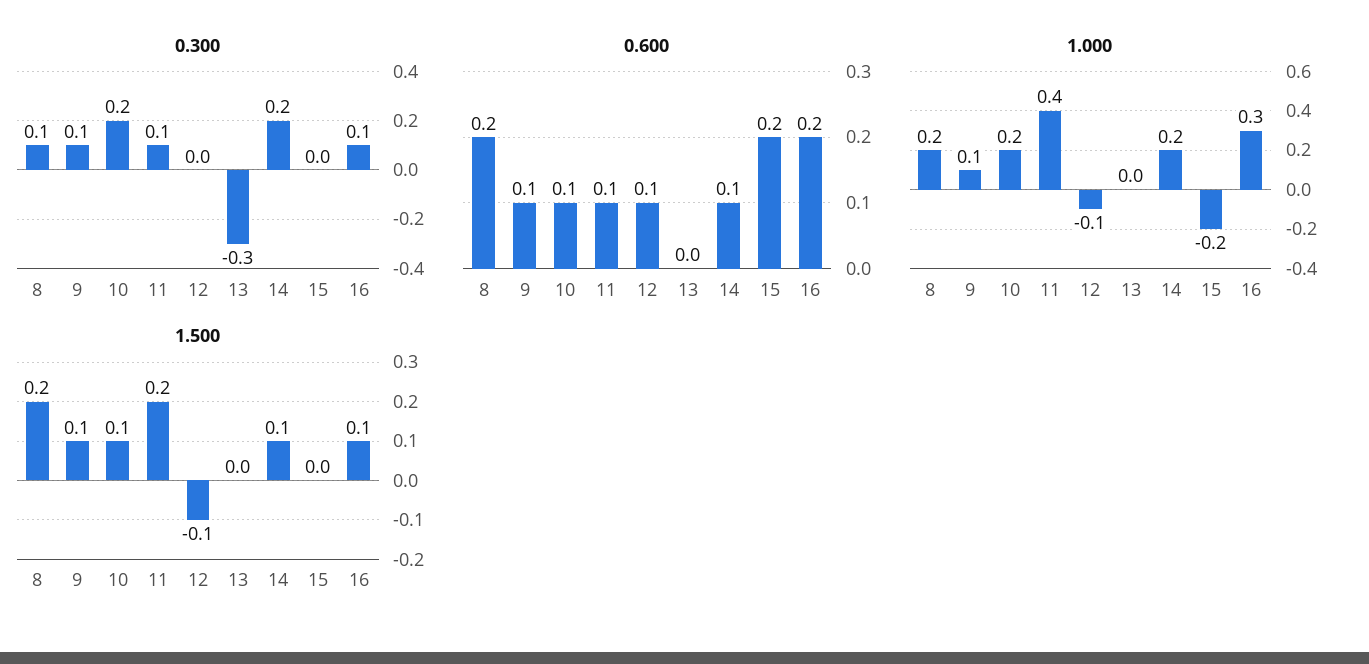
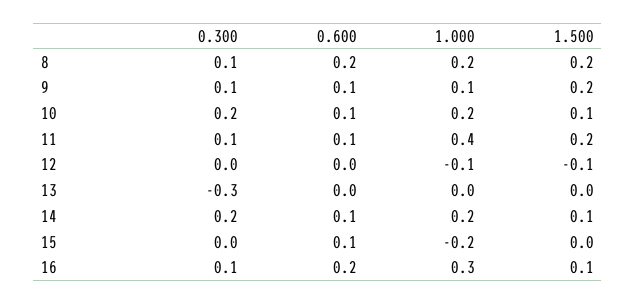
0.600, 12: 0.1 -> 0
0.600, 15: 0.2 -> 0.1
1.500, 9: 0.1 -> 0.2

